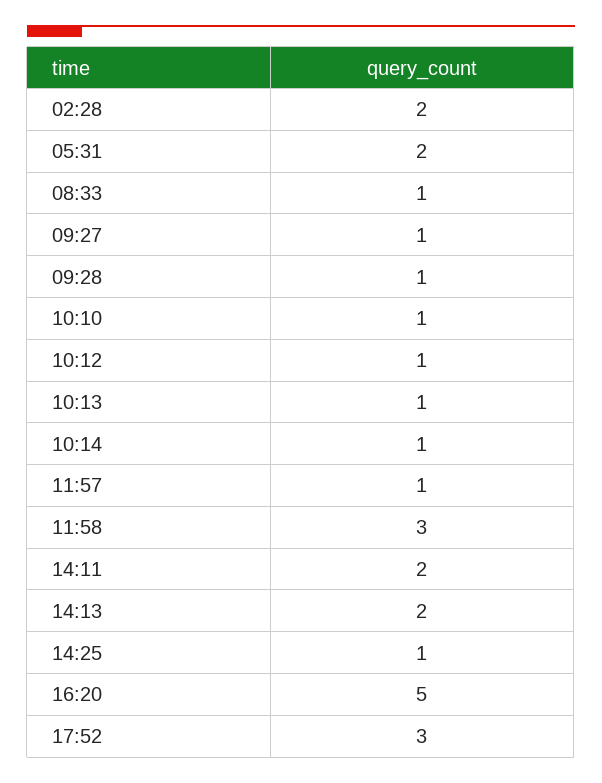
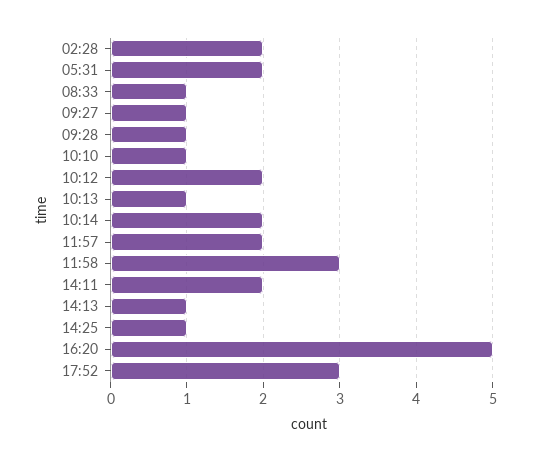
10:12: 1 -> 2
10:14: 1 -> 2
11:57: 1 -> 2
14:13: 2 -> 1

